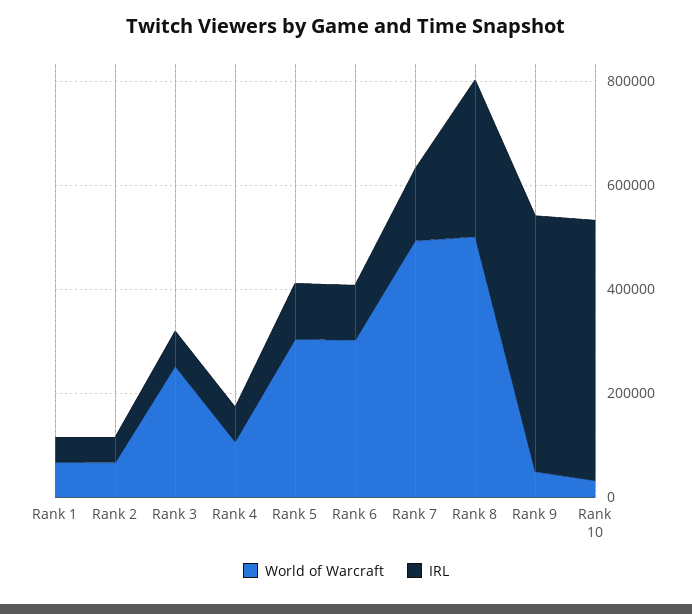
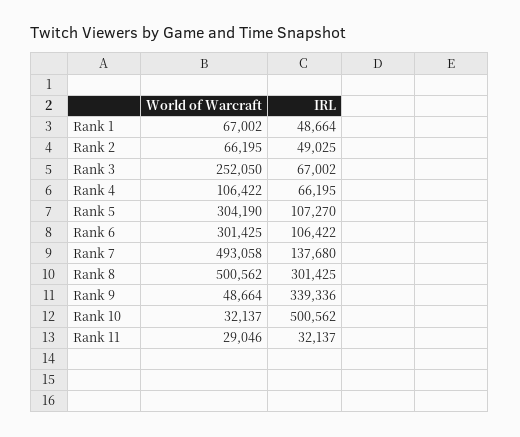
IRL, Rank 9: 500000 -> 339336
World of Warcraft, Rank 11: none -> 29046
IRL, Rank 11: none -> 32137

